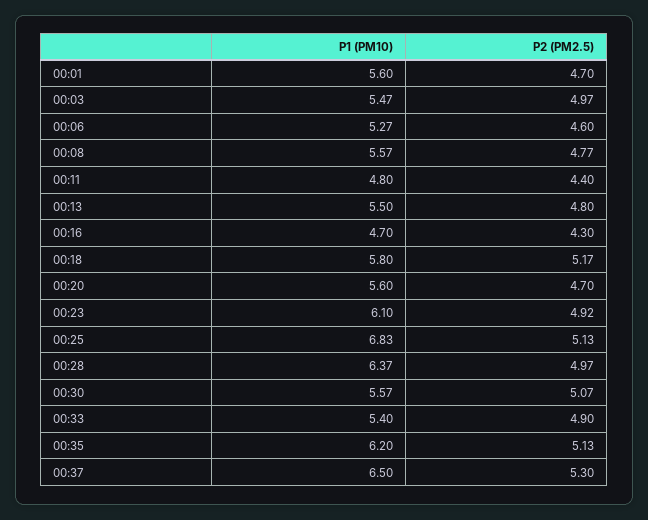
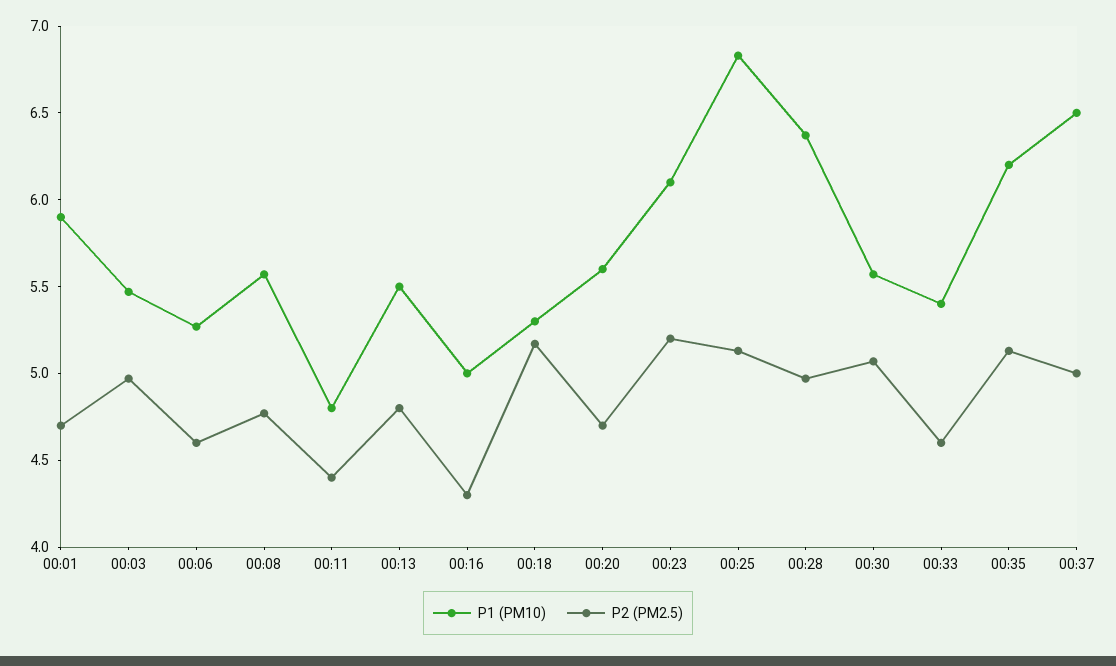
P1 (PM10), 00:01: 5.6 -> 5.9
P1 (PM10), 00:16: 4.7 -> 5
P1 (PM10), 00:18: 5.8 -> 5.3
P2 (PM2.5), 00:23: 4.92 -> 5.2
P2 (PM2.5), 00:33: 4.9 -> 4.6
P2 (PM2.5), 00:37: 5.3 -> 5

